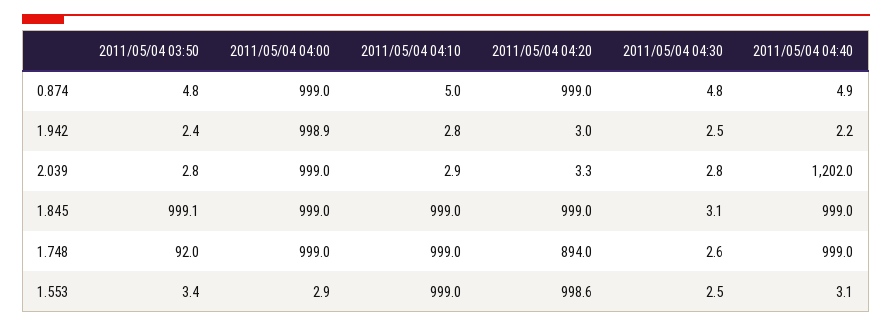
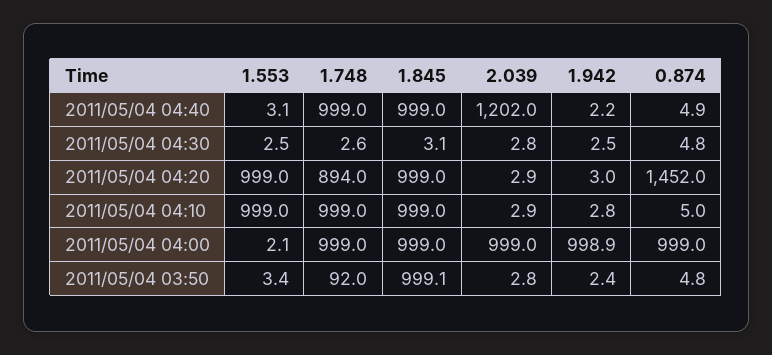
2011/05/04 04:20, 0.874: 999 -> 1452
2011/05/04 04:20, 2.039: 3.3 -> 2.9
2011/05/04 04:00, 1.553: 2.9 -> 2.1
2011/05/04 04:20, 1.553: 998.6 -> 999

